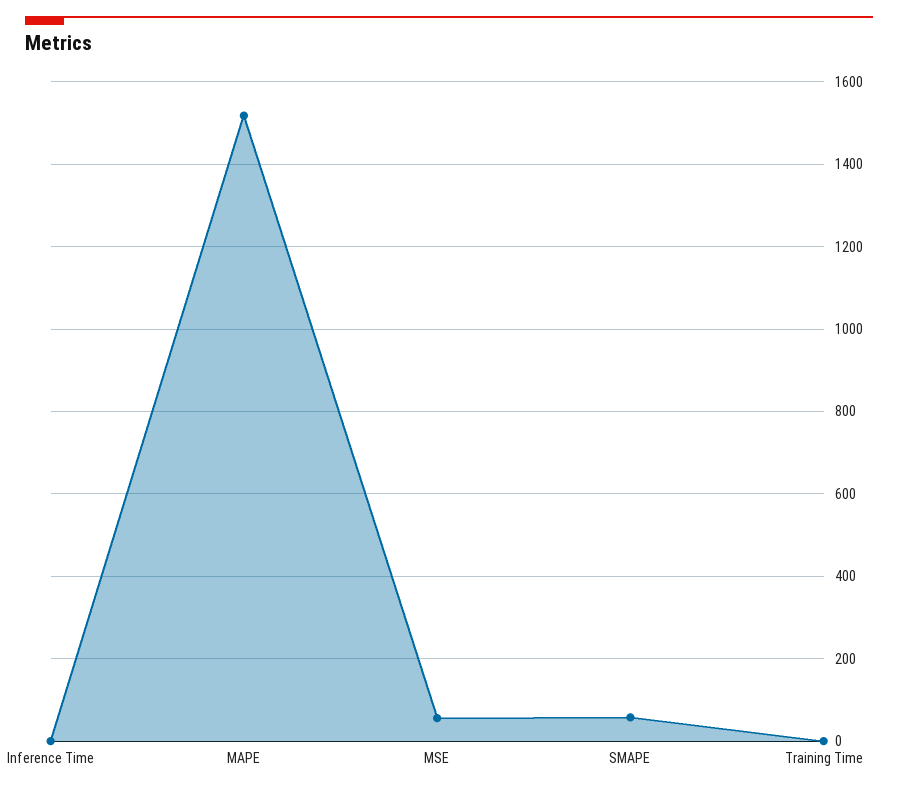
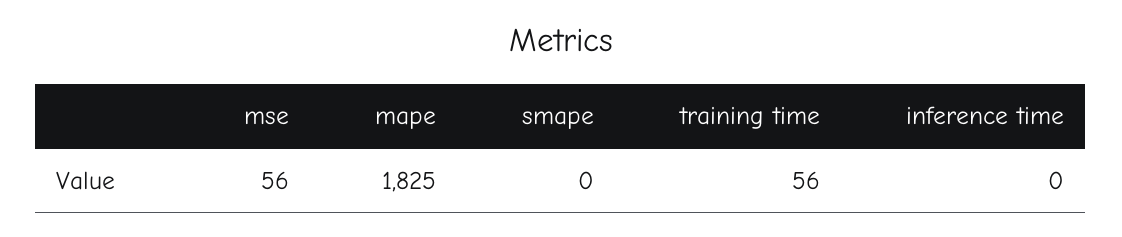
MAPE: 1520 -> 1825
SMAPE: 60 -> 0
Training Time: 0 -> 56

